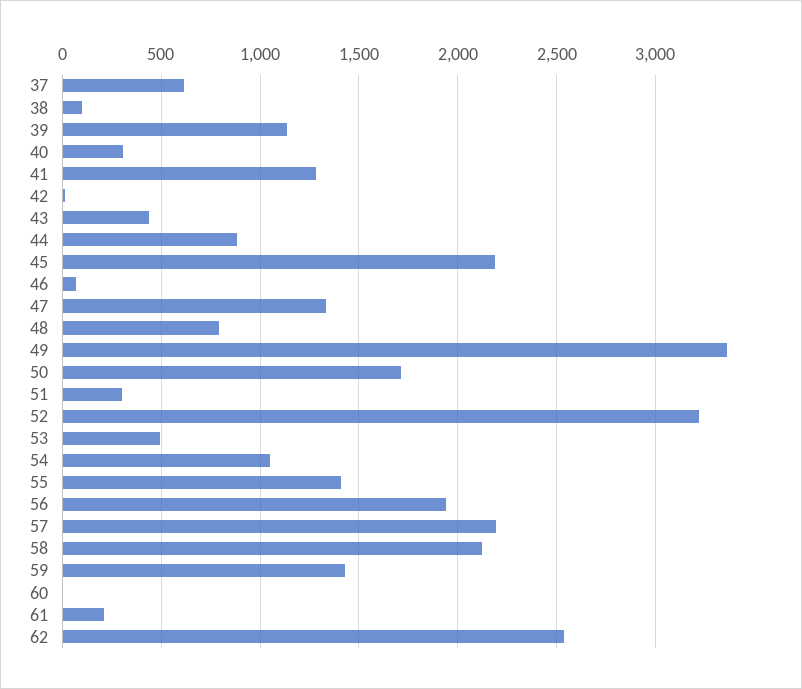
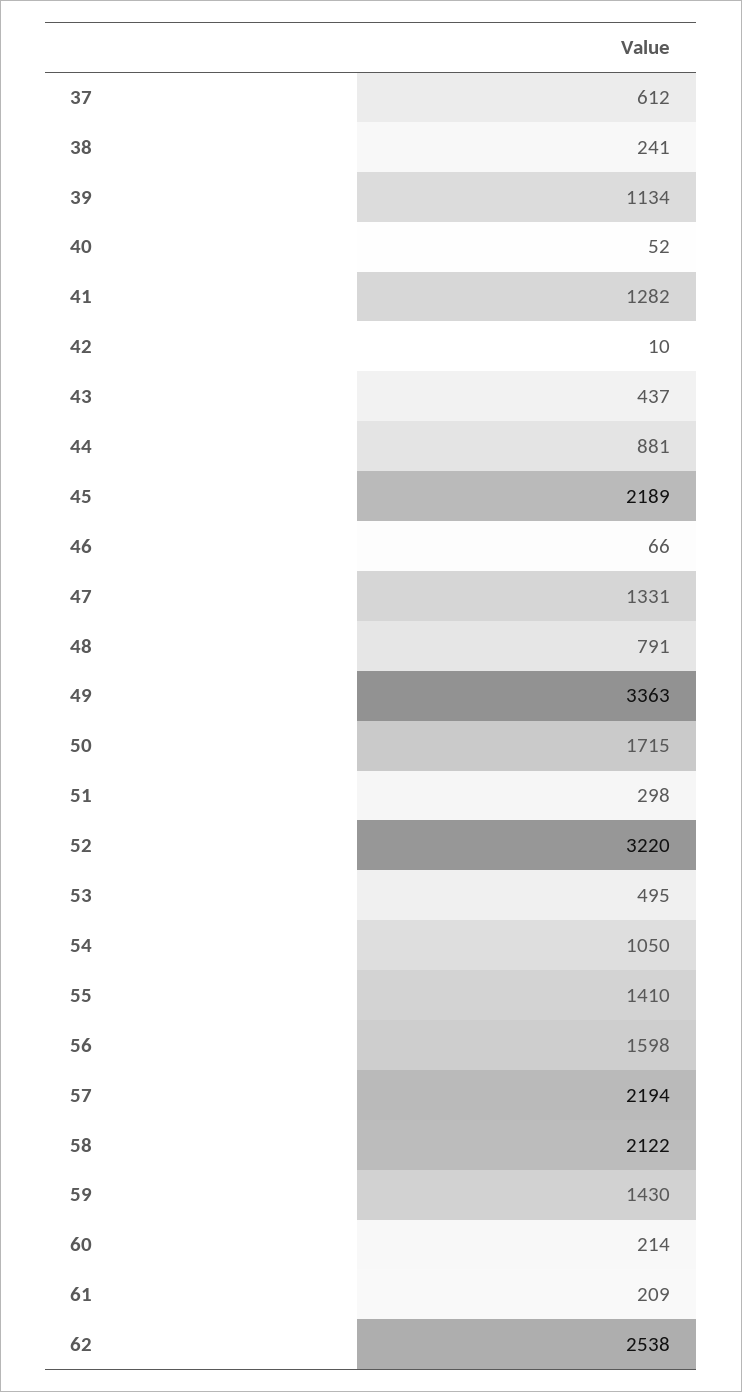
38: 100 -> 241
40: 300 -> 52
56: 1950 -> 1598
60: 0 -> 214

